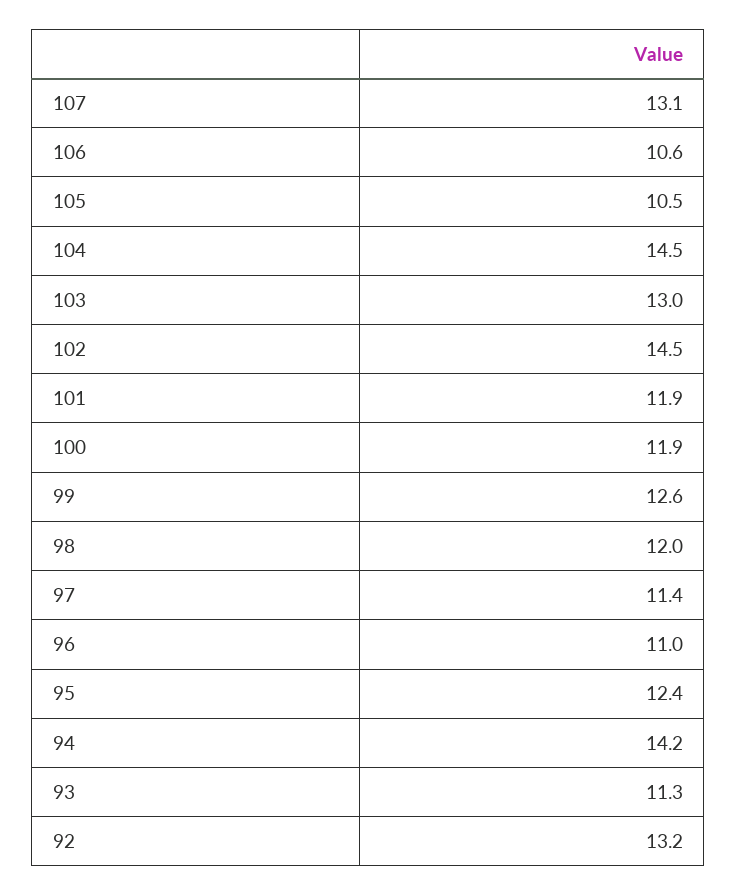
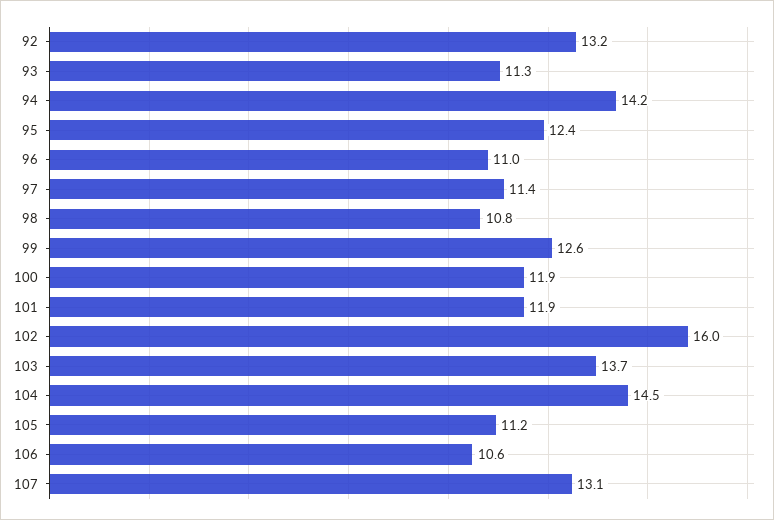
105: 10.5 -> 11.2
103: 13 -> 13.7
102: 14.5 -> 16
98: 12 -> 10.8

